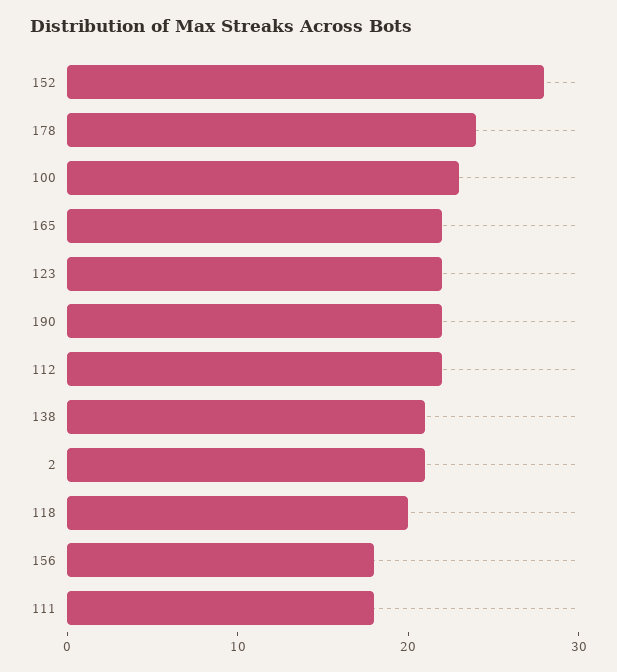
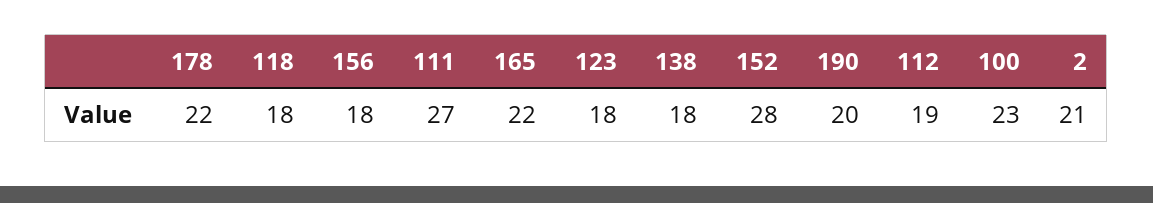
178: 24 -> 22
123: 22 -> 18
190: 22 -> 20
112: 22 -> 19
138: 21 -> 18
118: 20 -> 18
111: 18 -> 27

